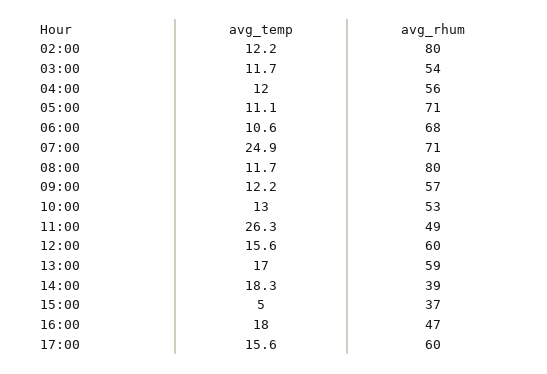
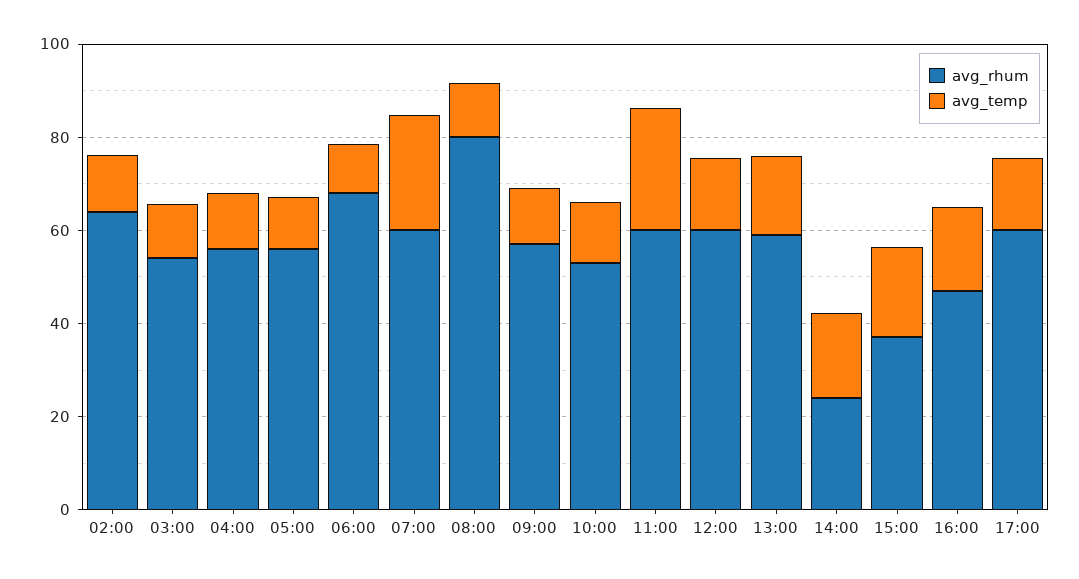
avg_rhum, 02:00: 80 -> 65
avg_rhum, 05:00: 71 -> 55
avg_rhum, 07:00: 71 -> 60
avg_rhum, 11:00: 49 -> 60
avg_rhum, 14:00: 39 -> 25
avg_temp, 15:00: 5 -> 20

